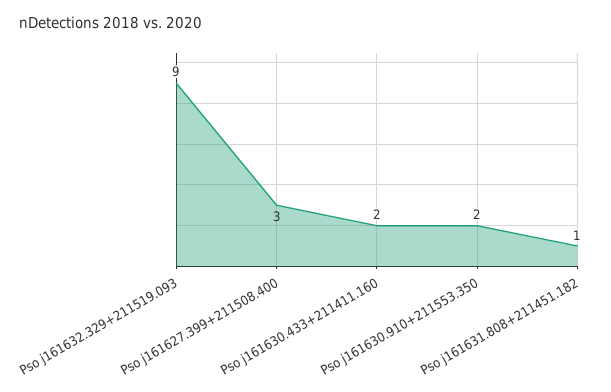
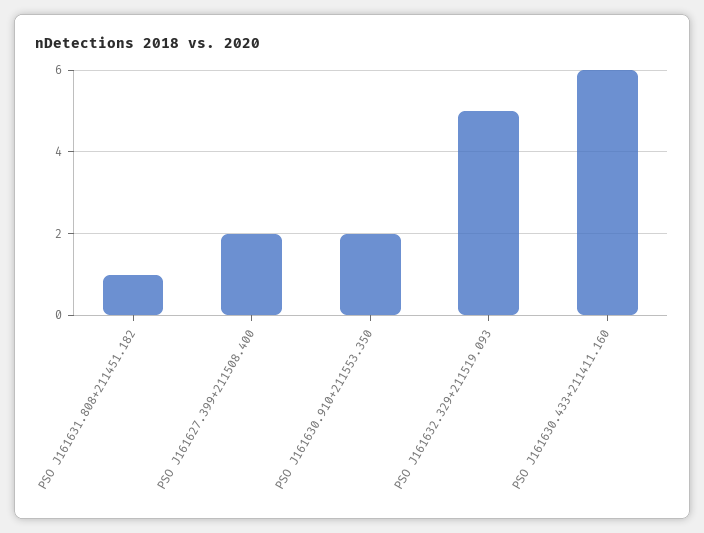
Pso j161632.329+211519.093: 9 -> 5
Pso j161627.399+211508.400: 3 -> 2
Pso j161630.433+211411.160: 2 -> 6

